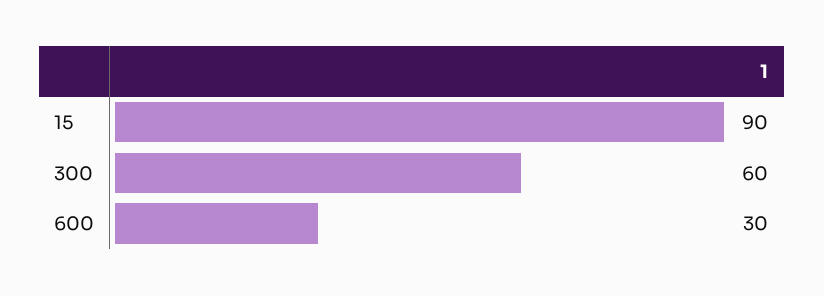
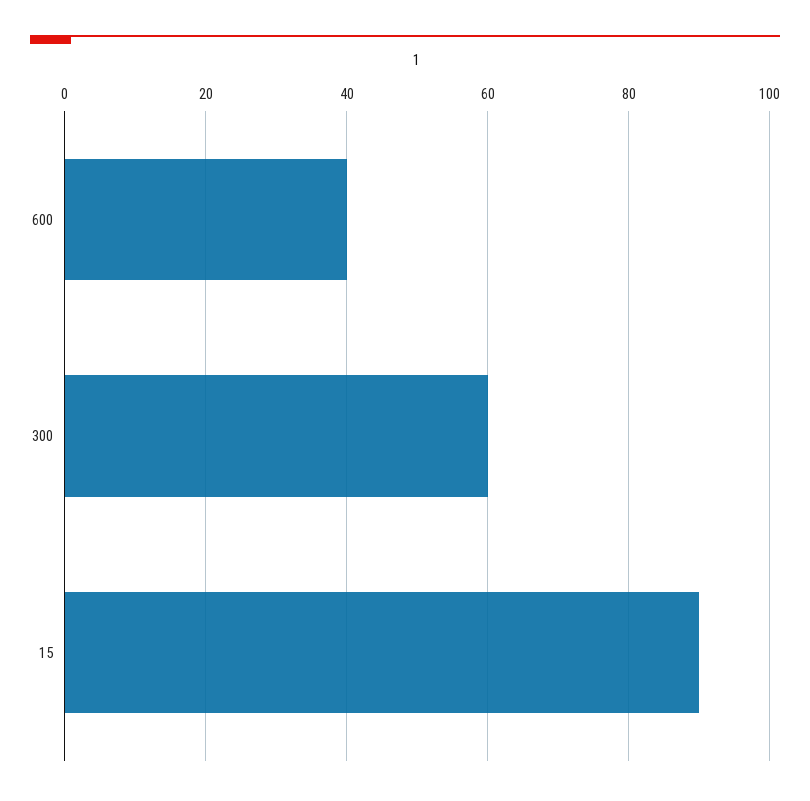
600: 30 -> 40

